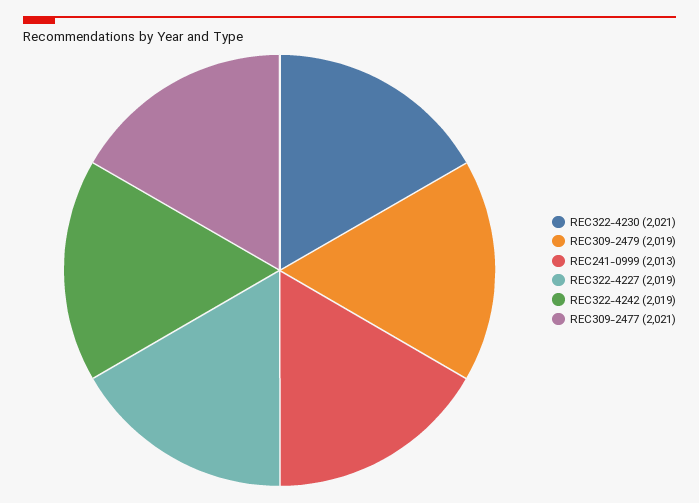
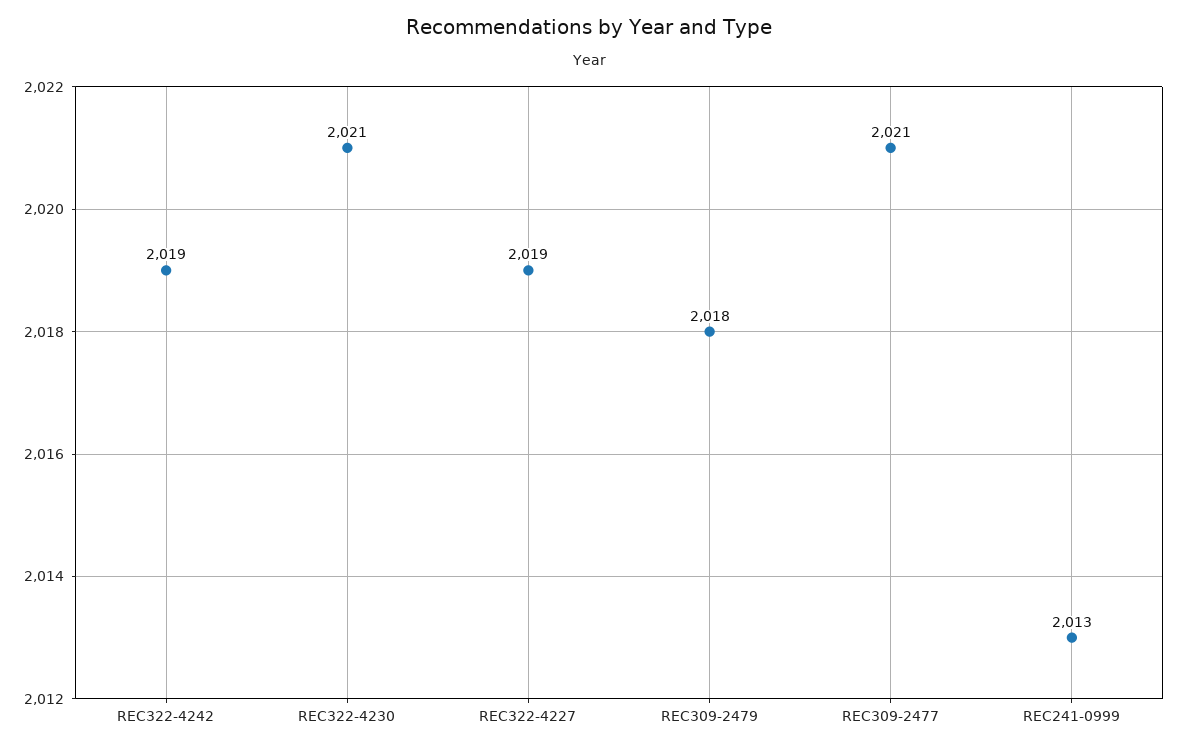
REC309-2479: 2019 -> 2018

